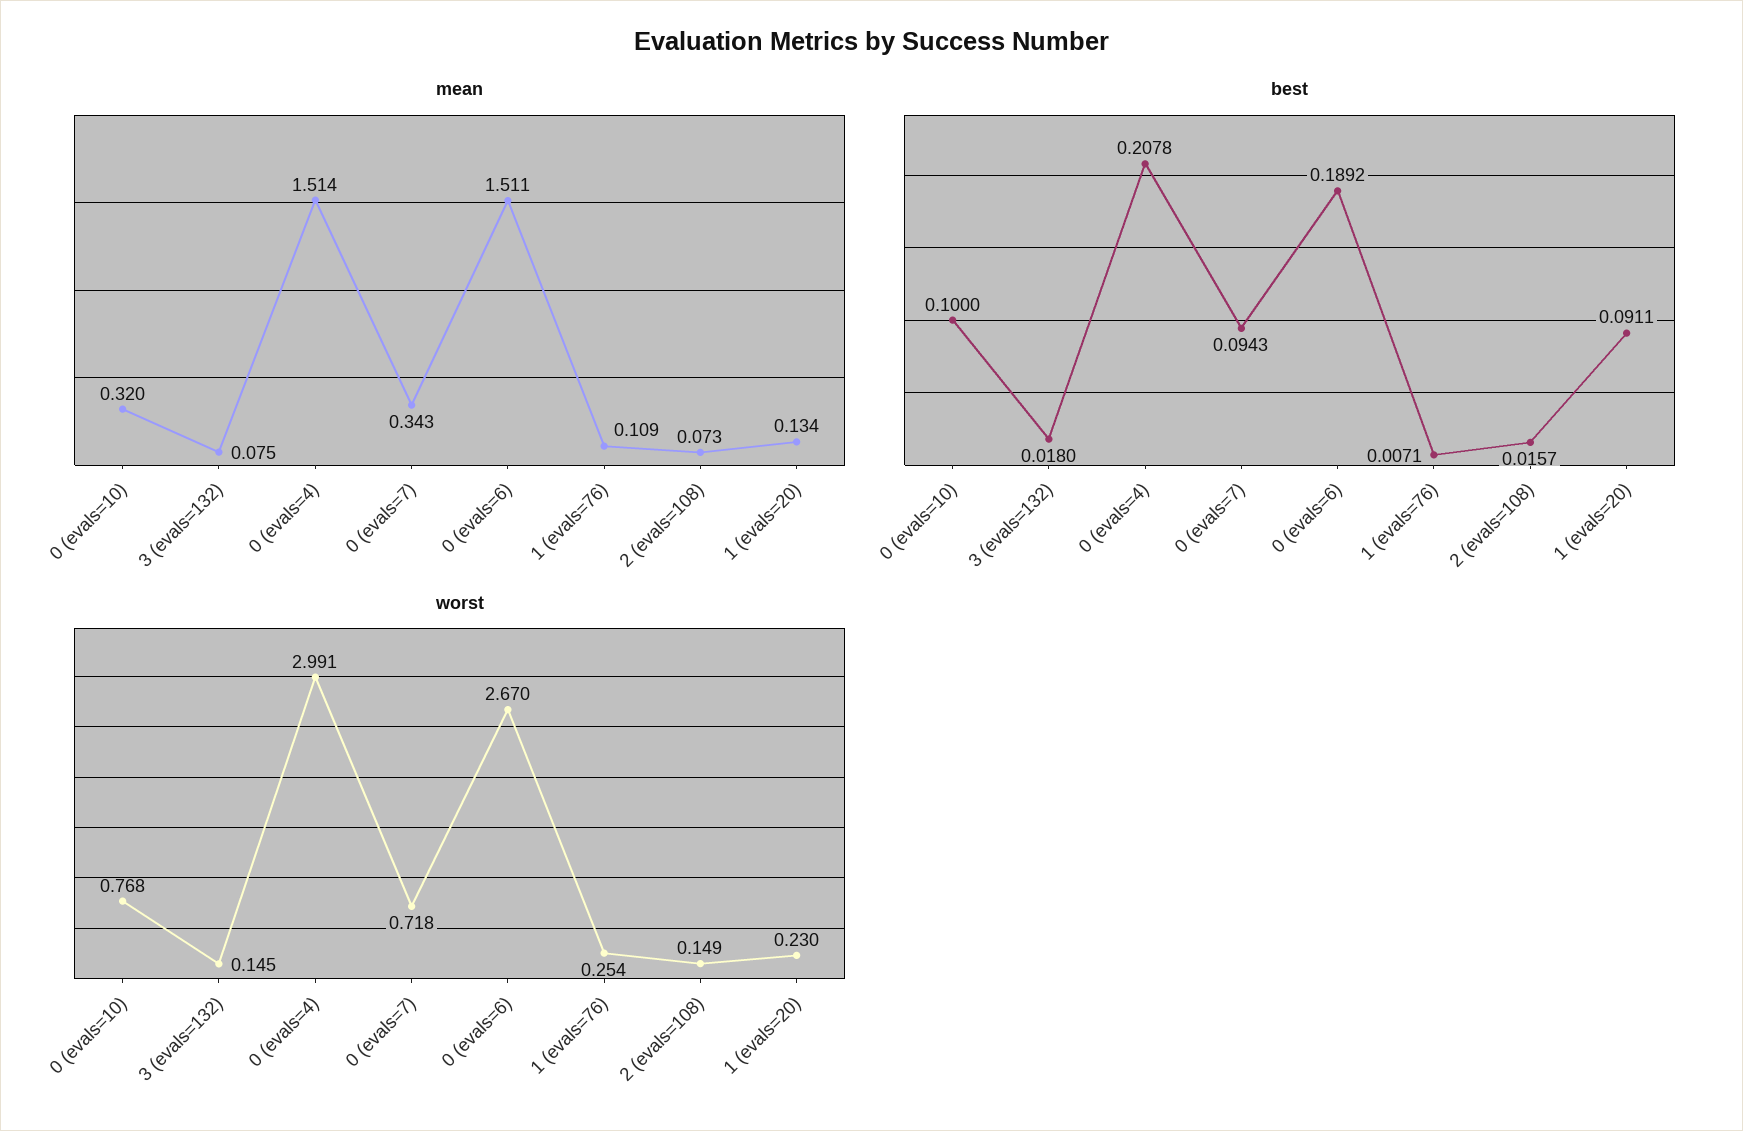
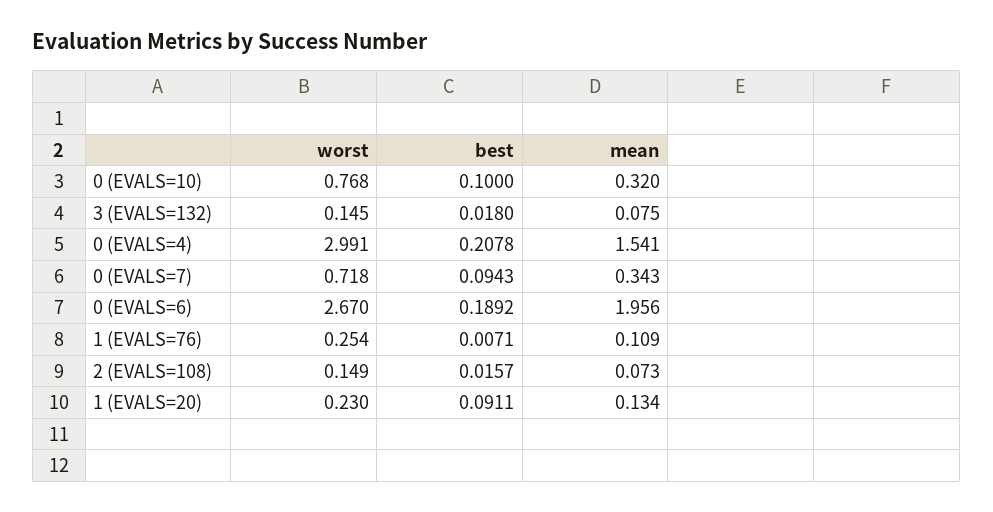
mean, 0 (evals=4): 1.514 -> 1.541
mean, 0 (evals=6): 1.511 -> 1.956

